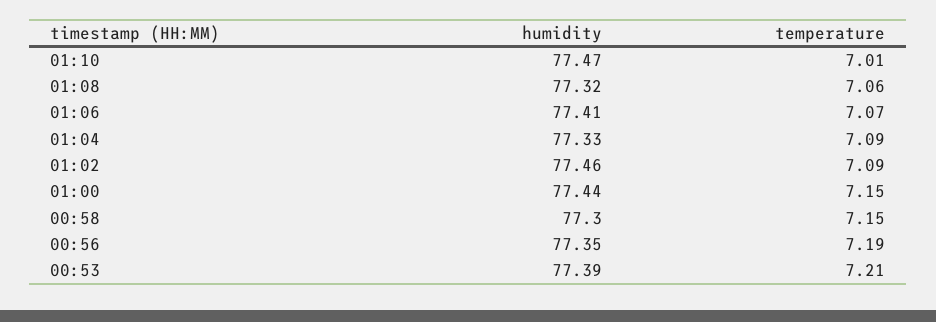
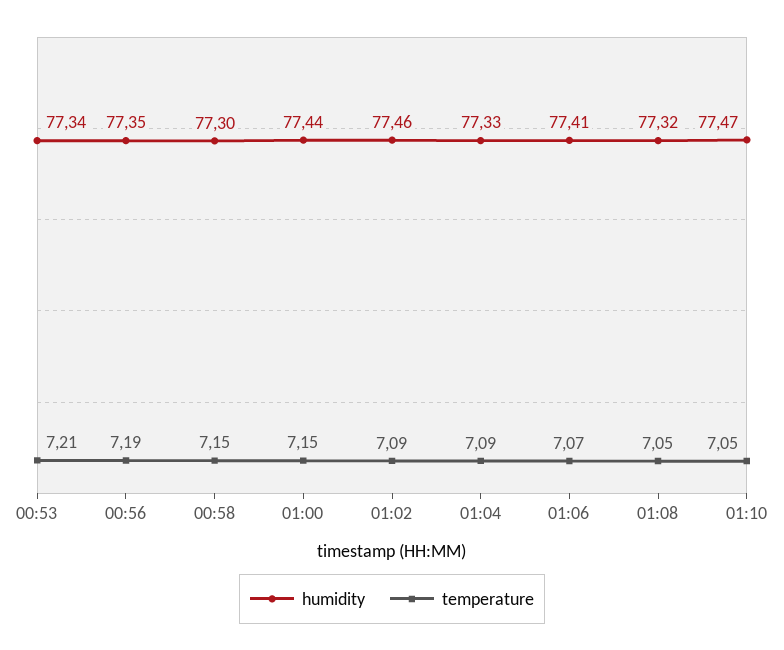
temperature, 01:10: 7.01 -> 7.05
temperature, 01:08: 7.06 -> 7.05
humidity, 00:53: 77.39 -> 77.34

